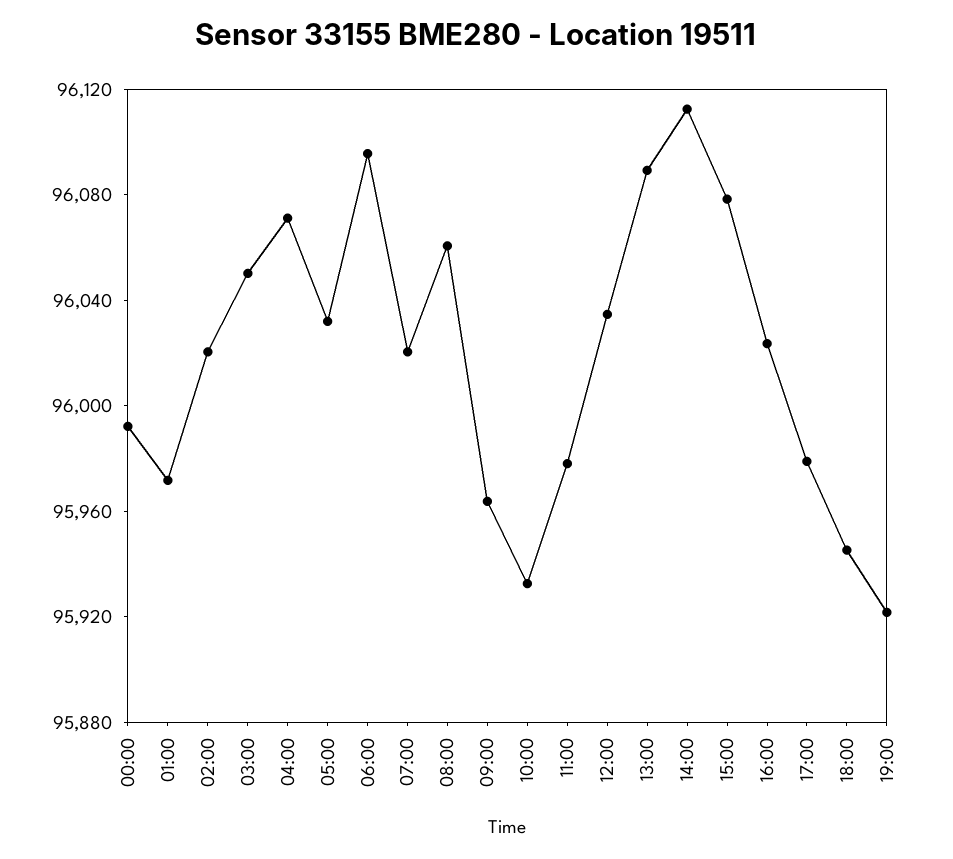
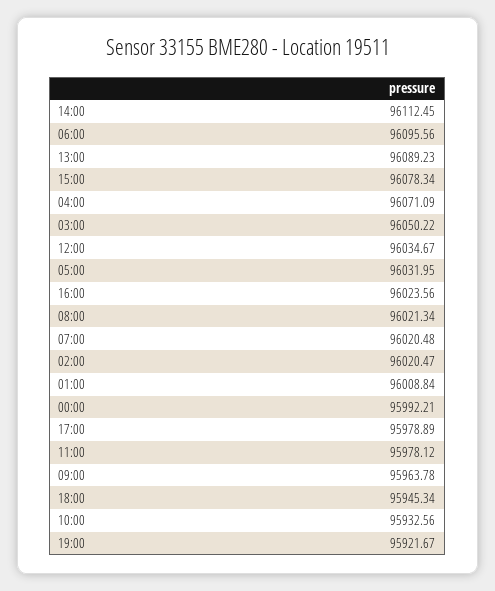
01:00: 95970 -> 96008.84
08:00: 96060 -> 96021.34

